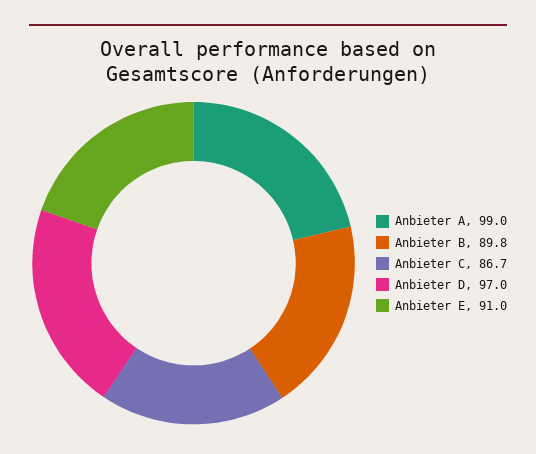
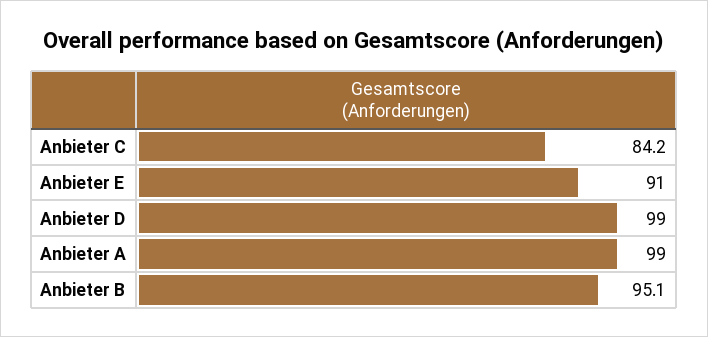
Anbieter B: 89.8 -> 95.1
Anbieter C: 86.7 -> 84.2
Anbieter D: 97 -> 99

